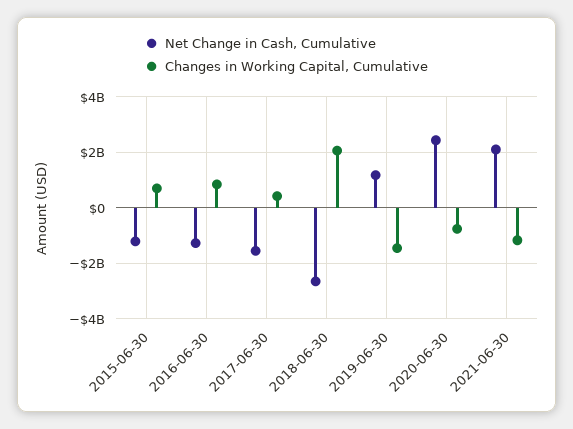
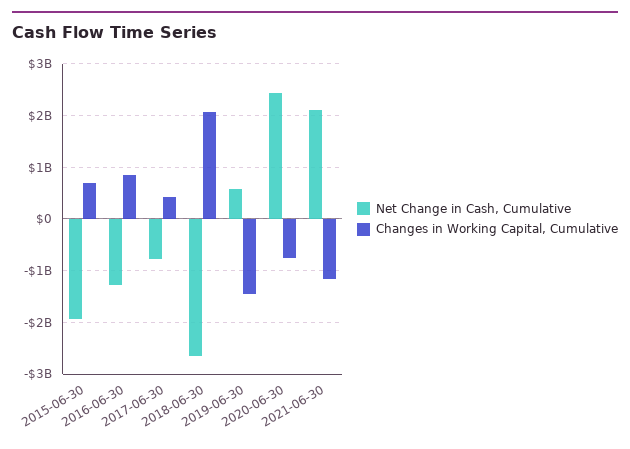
Net Change in Cash, Cumulative, 2015-06-30: -1250000000 -> -2000000000
Net Change in Cash, Cumulative, 2017-06-30: -1500000000 -> -800000000
Net Change in Cash, Cumulative, 2019-06-30: 1250000000 -> 600000000

